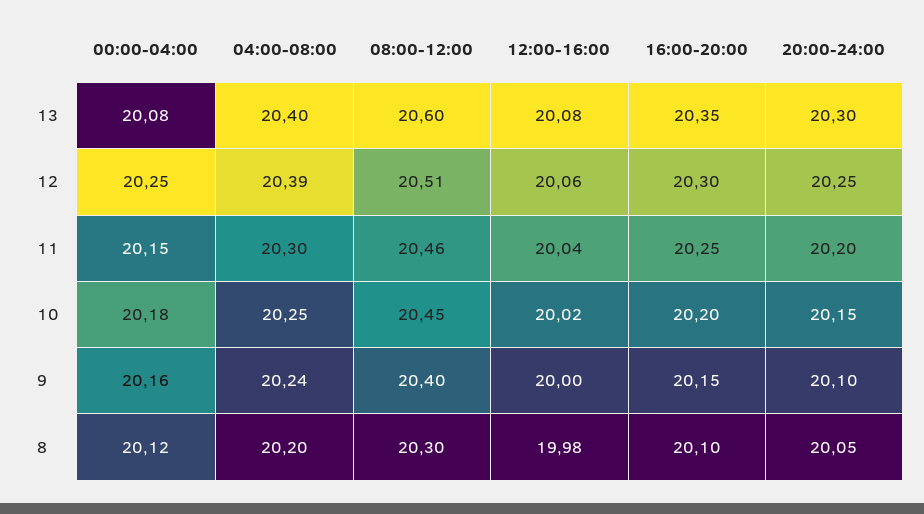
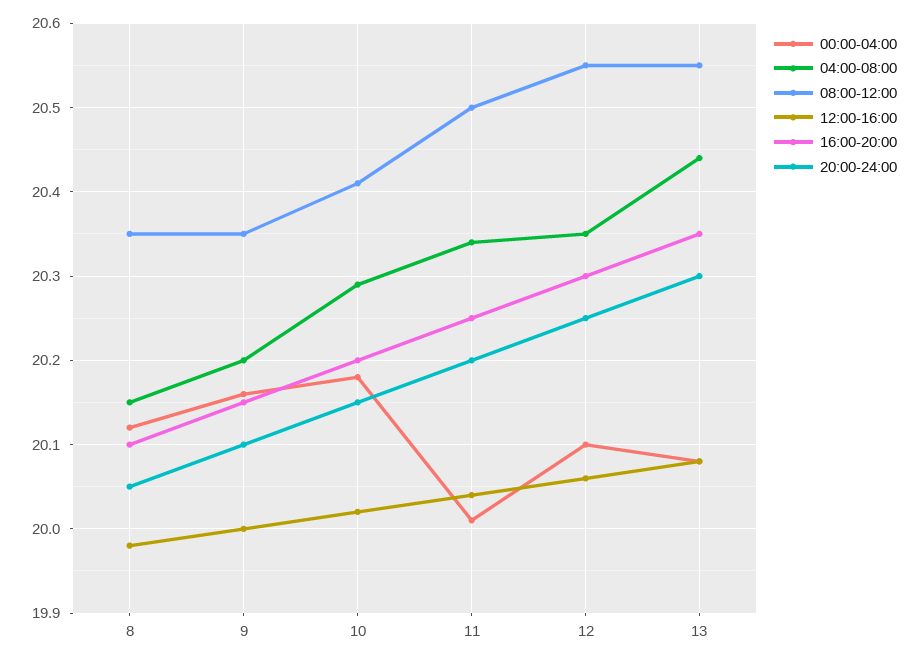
04:00-08:00, 13: 20.4 -> 20.44
08:00-12:00, 13: 20.6 -> 20.55
00:00-04:00, 12: 20.25 -> 20.1
04:00-08:00, 12: 20.39 -> 20.35
08:00-12:00, 12: 20.51 -> 20.55
00:00-04:00, 11: 20.15 -> 20.01
04:00-08:00, 11: 20.3 -> 20.34
08:00-12:00, 11: 20.46 -> 20.5
04:00-08:00, 10: 20.25 -> 20.29
08:00-12:00, 10: 20.45 -> 20.41
04:00-08:00, 9: 20.24 -> 20.2
08:00-12:00, 9: 20.4 -> 20.35
04:00-08:00, 8: 20.2 -> 20.15
08:00-12:00, 8: 20.3 -> 20.35

